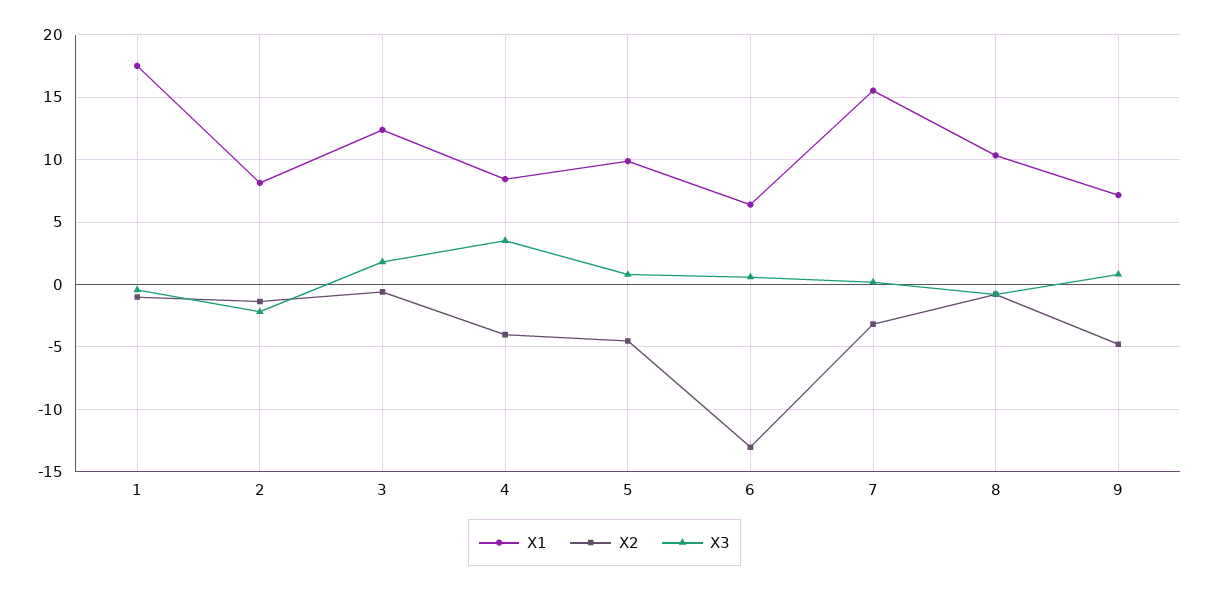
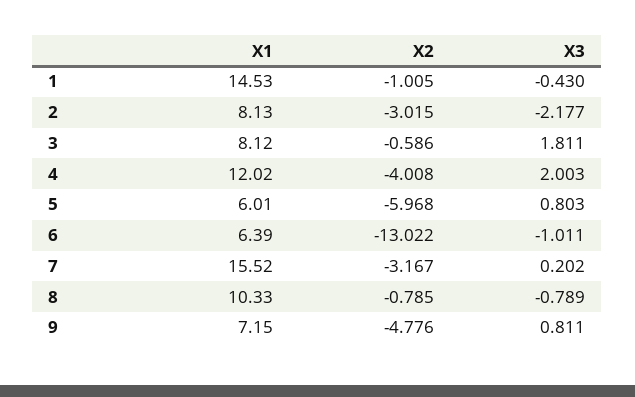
X1, 1: 17.5 -> 14.53
X2, 2: -1.5 -> -3.015
X1, 3: 12.5 -> 8.12
X1, 4: 8.5 -> 12.02
X3, 4: 3.5 -> 2.003
X1, 5: 10 -> 6.01
X2, 5: -4.5 -> -5.968
X3, 6: 0.5 -> -1.011

